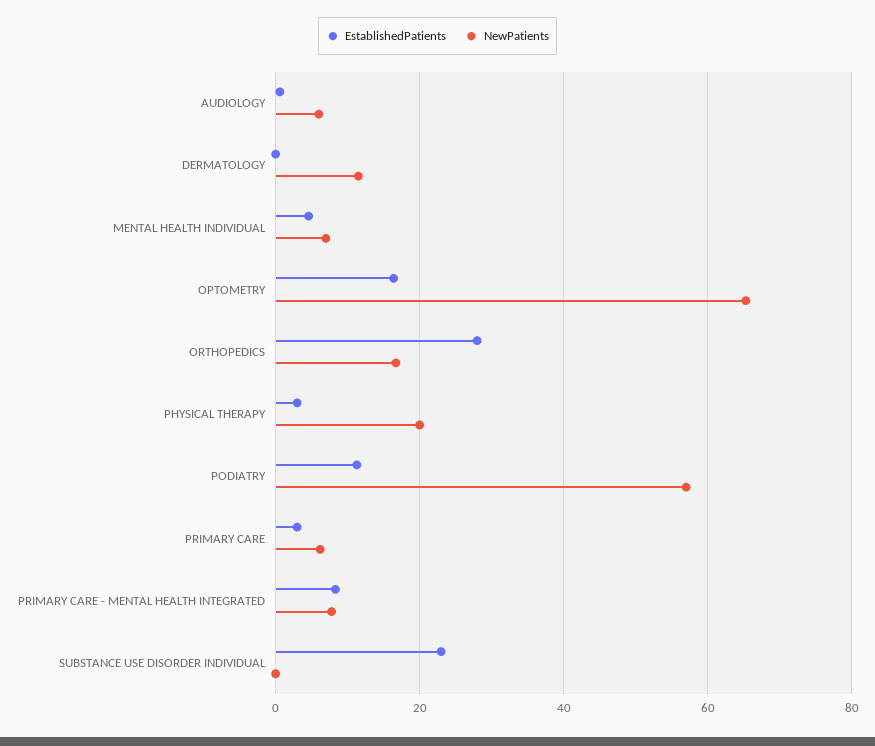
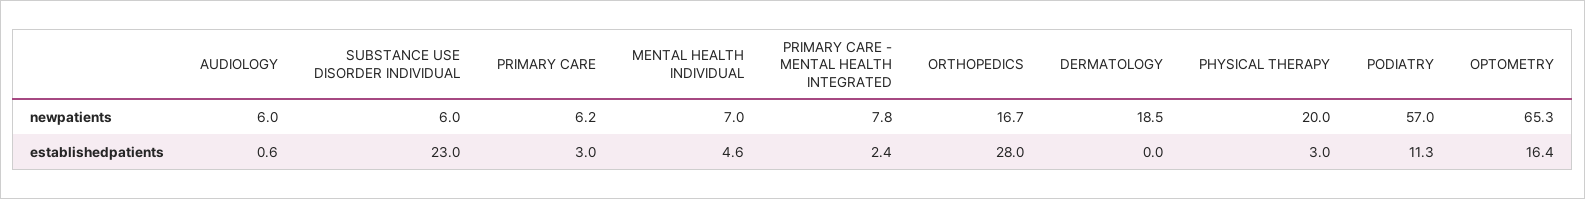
NewPatients, DERMATOLOGY: 12 -> 18.5
EstablishedPatients, PRIMARY CARE - MENTAL HEALTH INTEGRATED: 8 -> 2.4
NewPatients, SUBSTANCE USE DISORDER INDIVIDUAL: 0 -> 6

